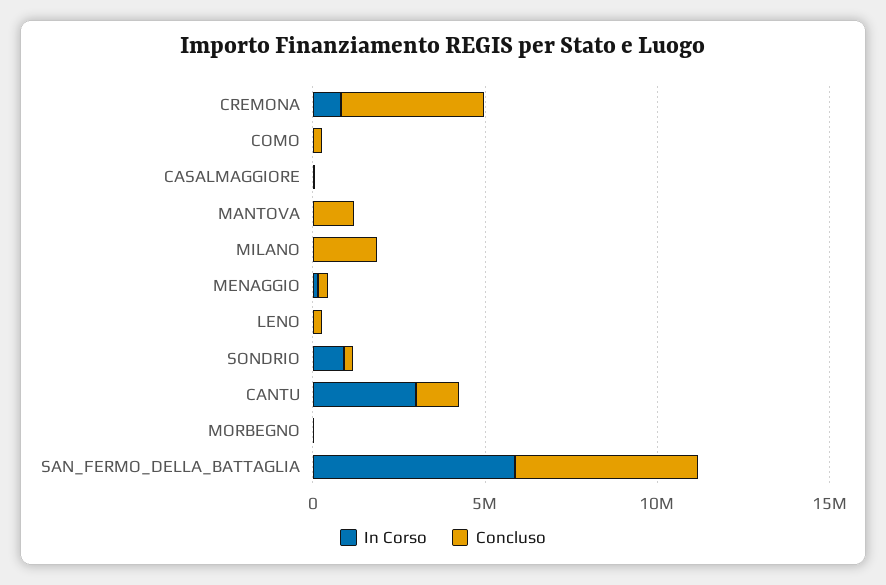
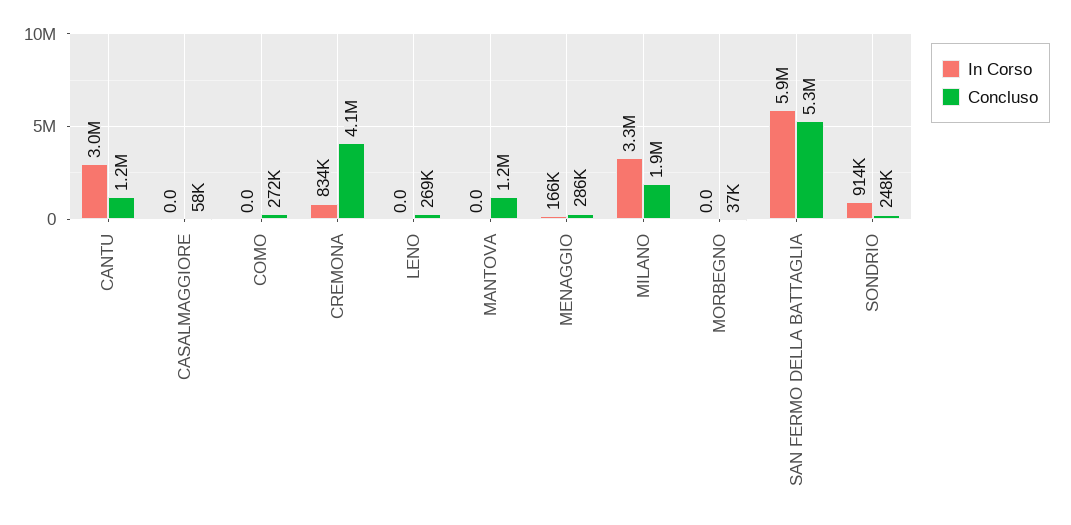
In Corso, MILANO: 0 -> 3300000

